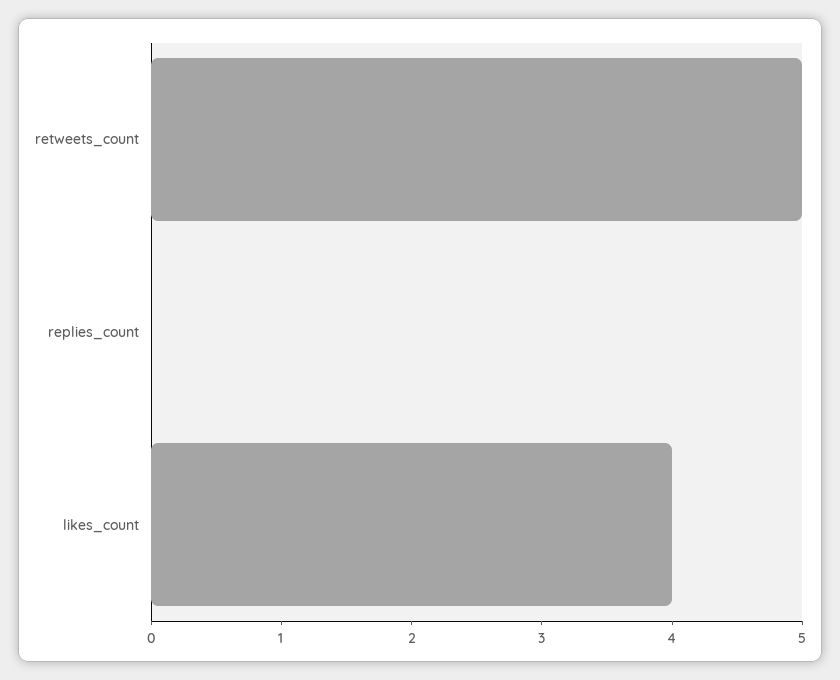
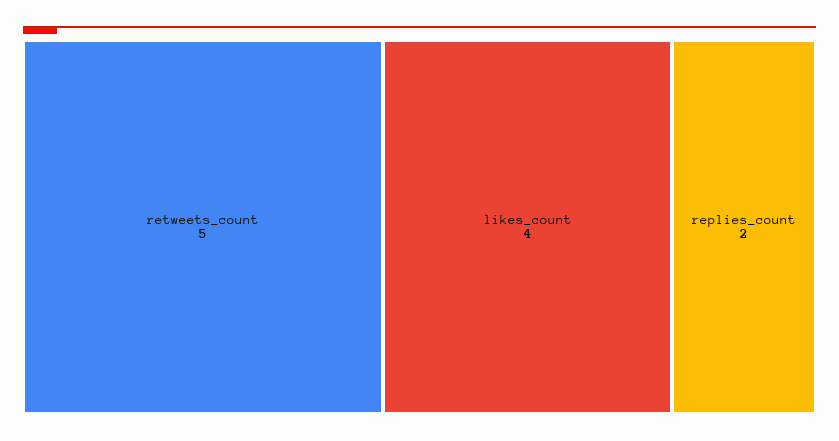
replies_count: 0 -> 2

